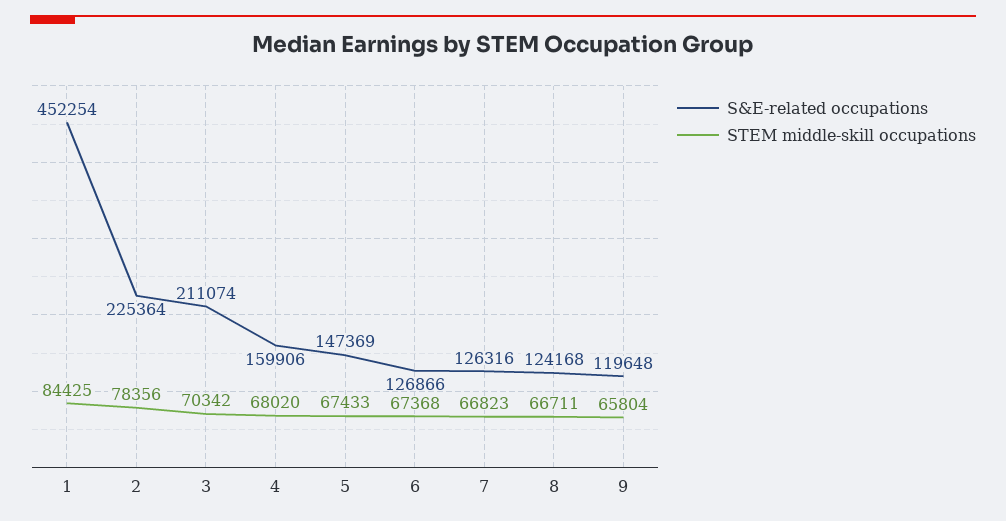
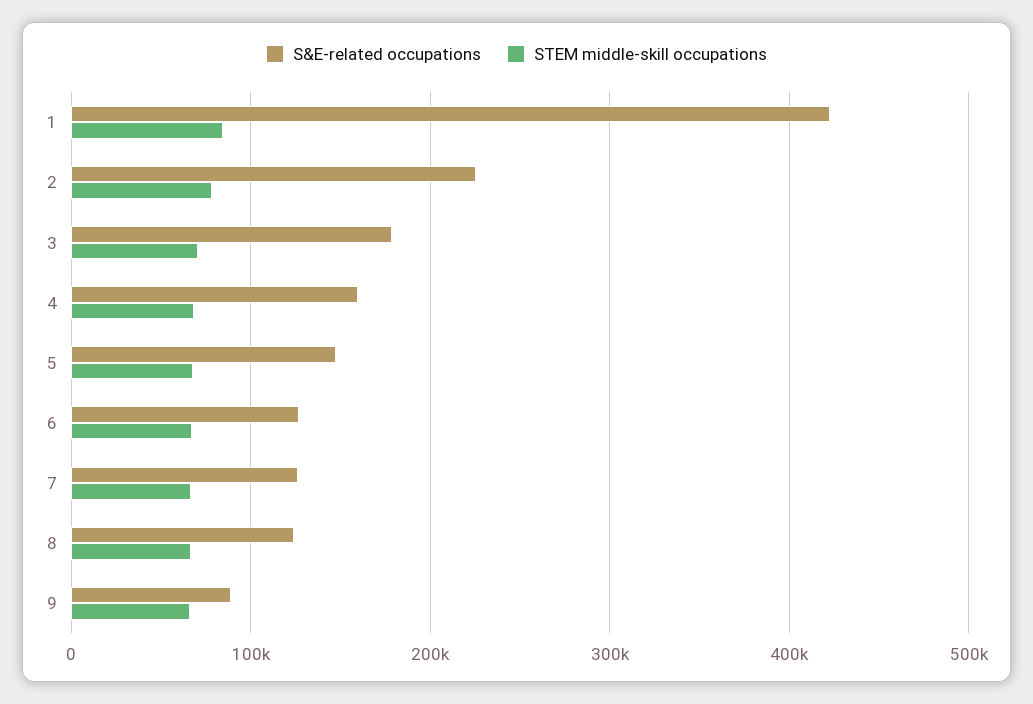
S&E-related occupations, 1: 452254 -> 420000
S&E-related occupations, 3: 211074 -> 180000
S&E-related occupations, 9: 119648 -> 90000

